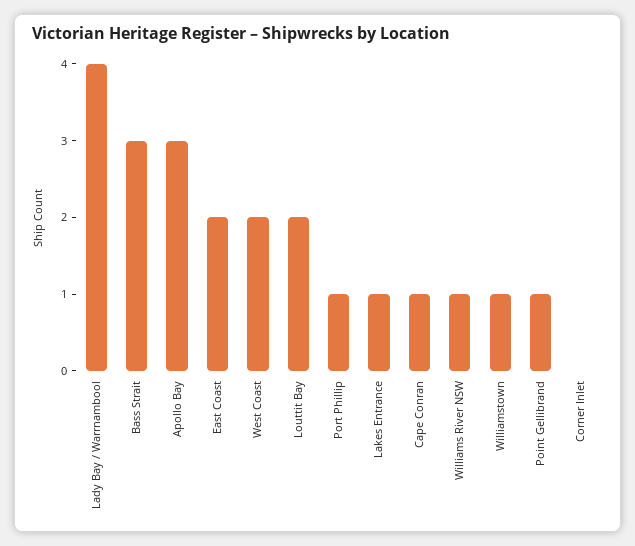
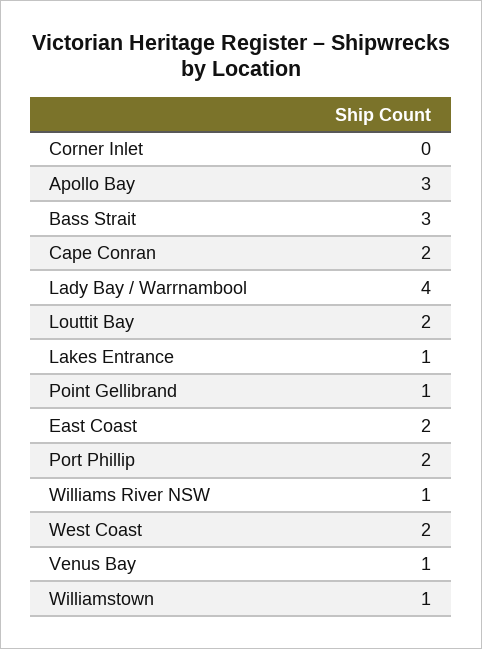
Port Phillip: 1 -> 2
Cape Conran: 1 -> 2
Venus Bay: none -> 1

